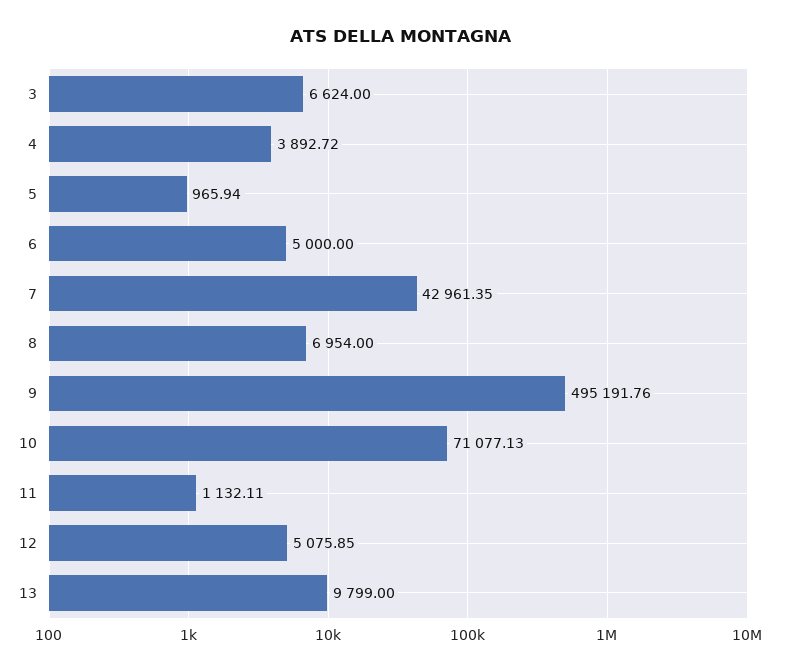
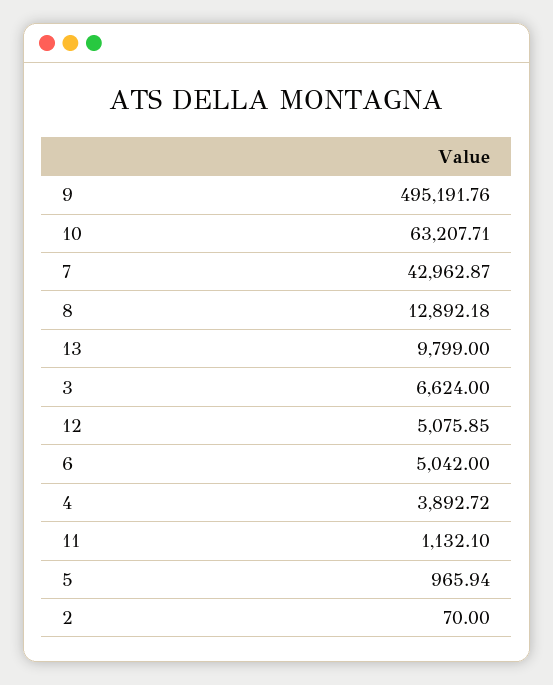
6: 5000 -> 5042
7: 42961.35 -> 42962.87
8: 6954 -> 12892.18
10: 71077.13 -> 63207.71
11: 1132.11 -> 1132.1
2: none -> 70

